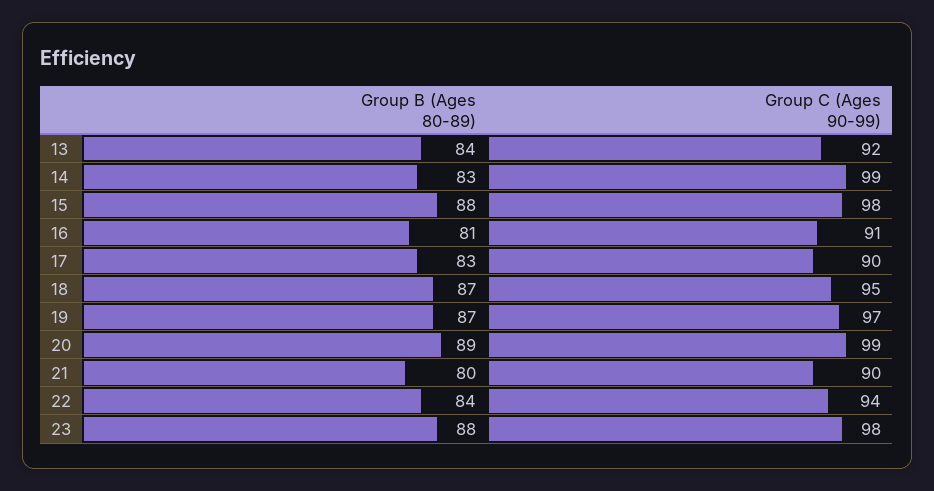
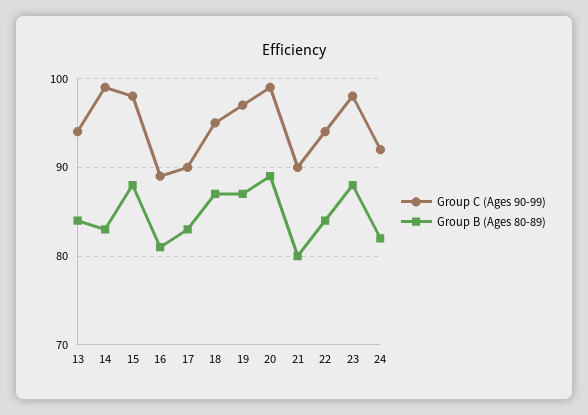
Group C (Ages 90-99), 13: 92 -> 94
Group C (Ages 90-99), 16: 91 -> 89
Group C (Ages 90-99), 24: none -> 92
Group B (Ages 80-89), 24: none -> 82

